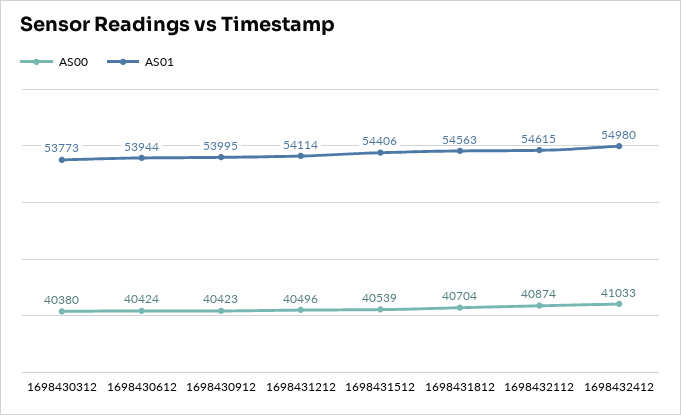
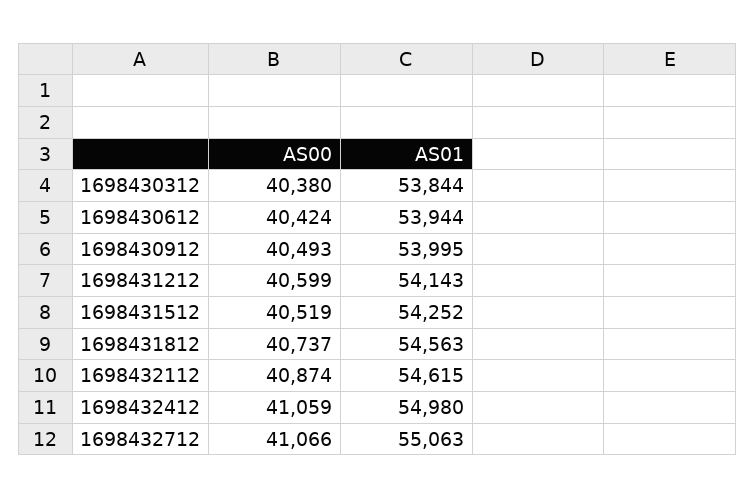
AS01, 1698430312: 53773 -> 53844
AS00, 1698430912: 40423 -> 40493
AS00, 1698431212: 40496 -> 40599
AS01, 1698431212: 54114 -> 54143
AS00, 1698431512: 40539 -> 40519
AS01, 1698431512: 54406 -> 54252
AS00, 1698431812: 40704 -> 40737
AS00, 1698432412: 41033 -> 41059
AS00, 1698432712: none -> 41066
AS01, 1698432712: none -> 55063

